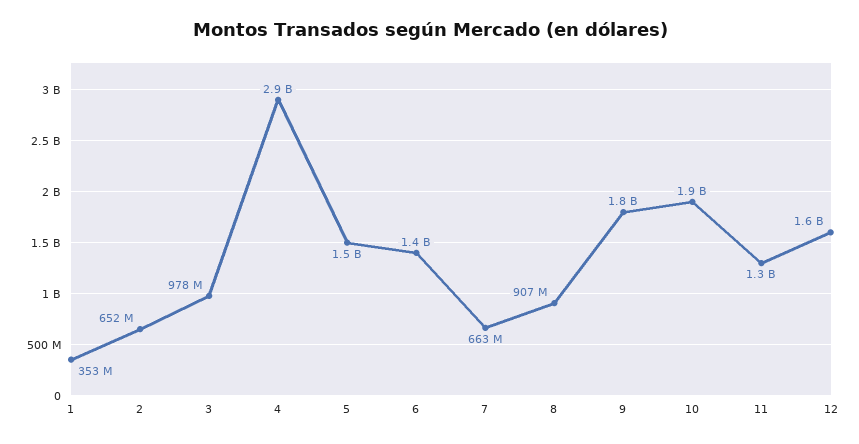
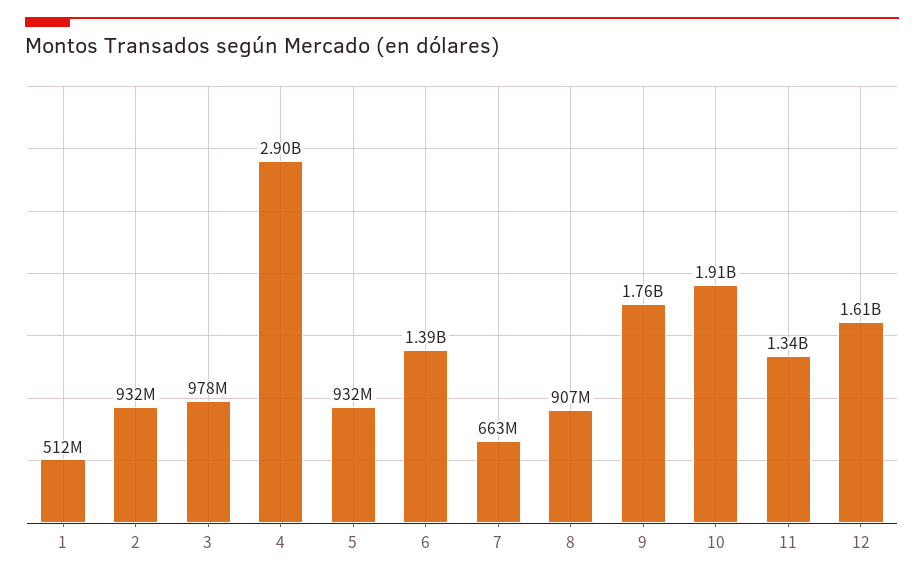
1: 353000000 -> 512000000
2: 652000000 -> 932000000
5: 1500000000 -> 932000000

